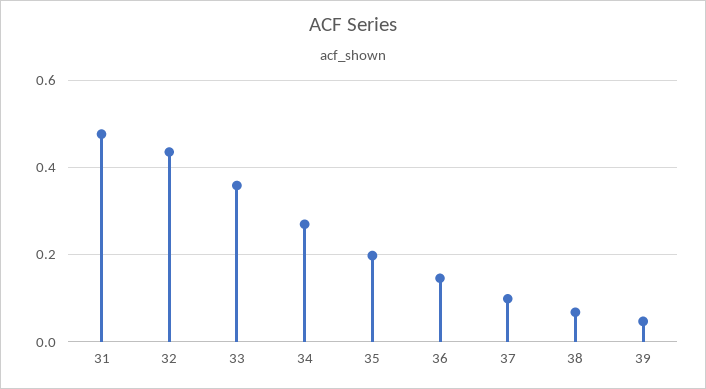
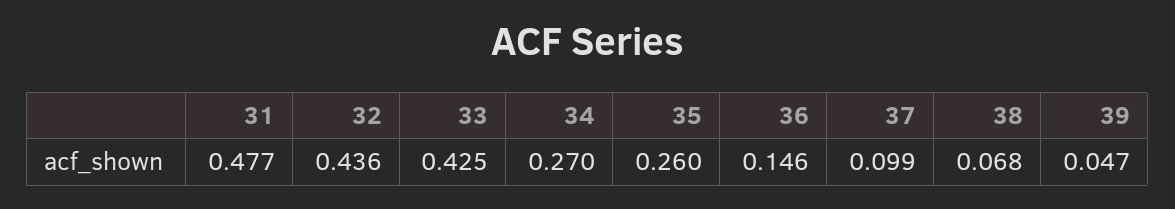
33: 0.36 -> 0.425
35: 0.2 -> 0.26

